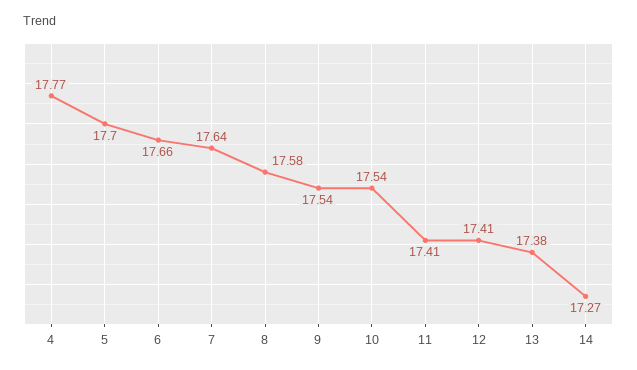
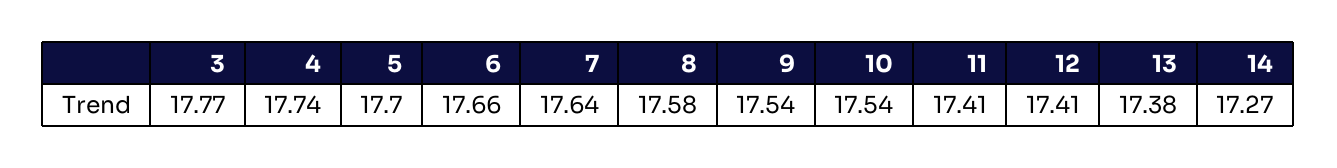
4: 17.77 -> 17.74
3: none -> 17.77

